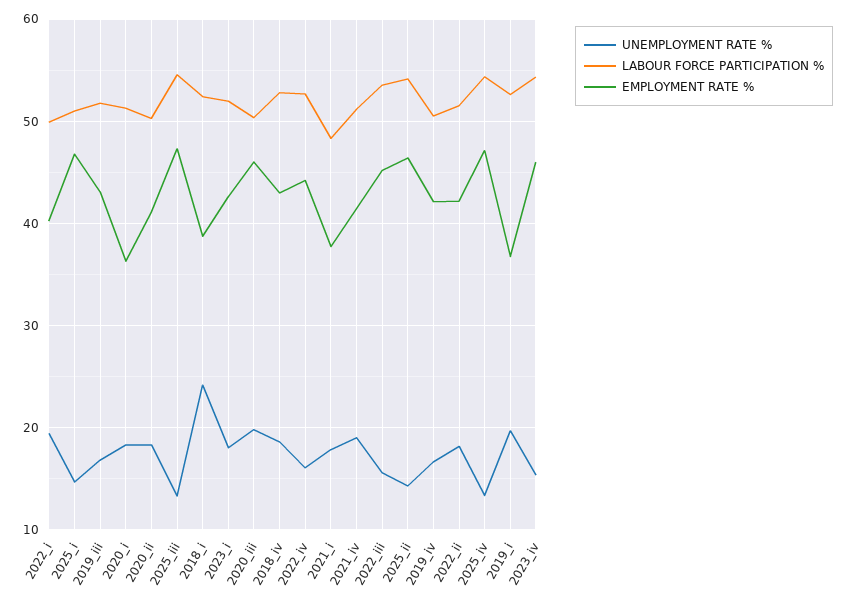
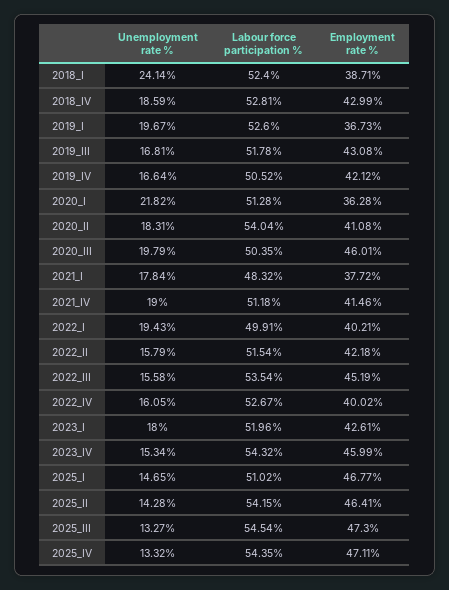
UNEMPLOYMENT RATE %, 2020_i: 18 -> 21.82
LABOUR FORCE PARTICIPATION %, 2020_ii: 50 -> 54.04
EMPLOYMENT RATE %, 2022_iv: 44 -> 40.02
UNEMPLOYMENT RATE %, 2022_ii: 18 -> 15.79

